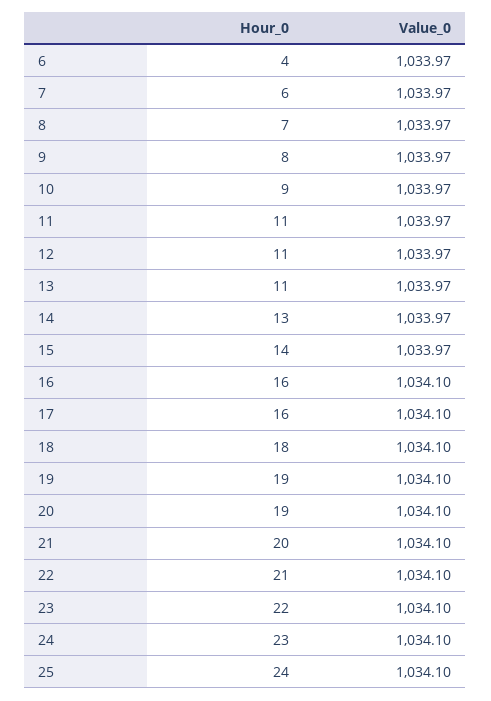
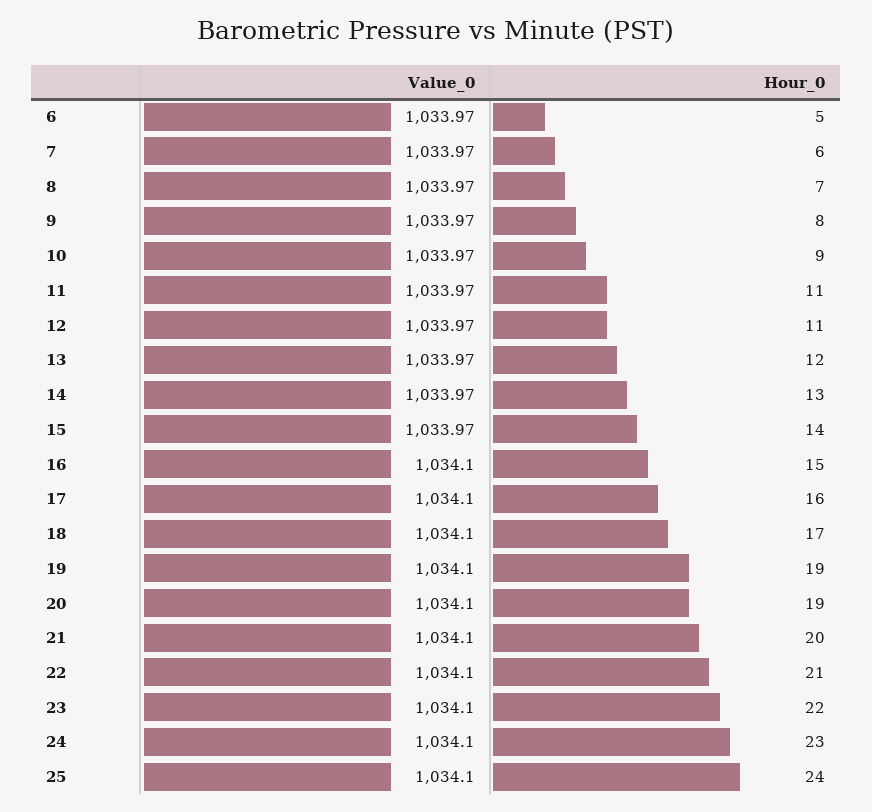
Hour_0, 6: 4 -> 5
Hour_0, 13: 11 -> 12
Hour_0, 16: 16 -> 15
Hour_0, 18: 18 -> 17

